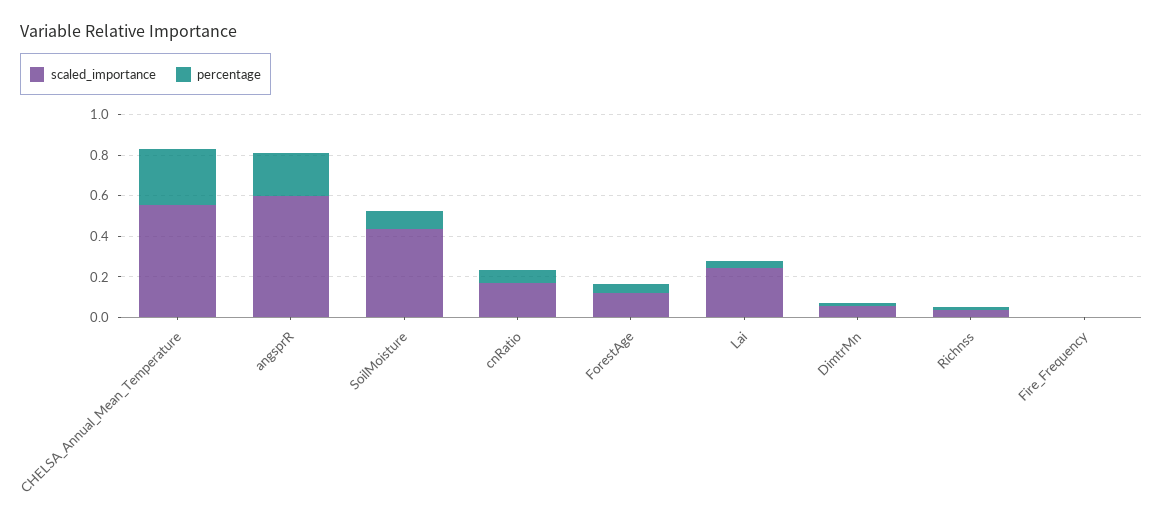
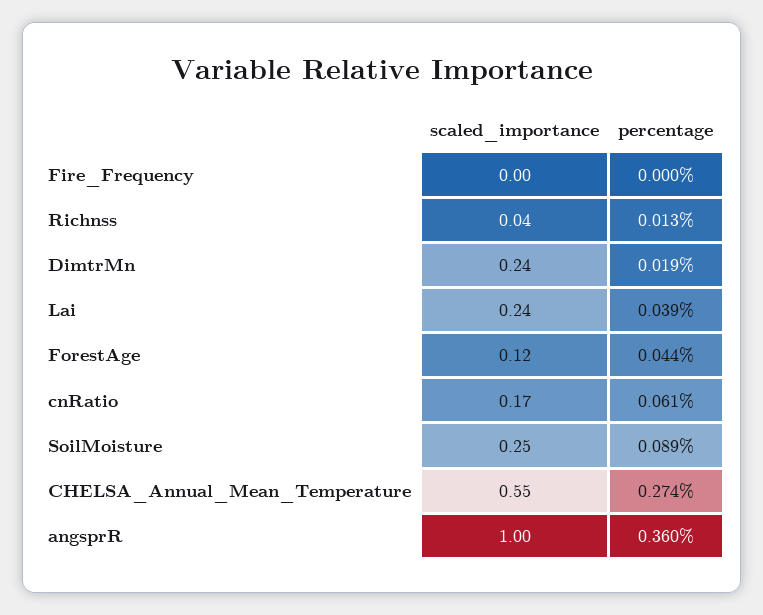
scaled_importance, angsprR: 0.6 -> 1
percentage, angsprR: 0.2 -> 0.36
scaled_importance, SoilMoisture: 0.45 -> 0.25
scaled_importance, DimtrMn: 0.05 -> 0.24

